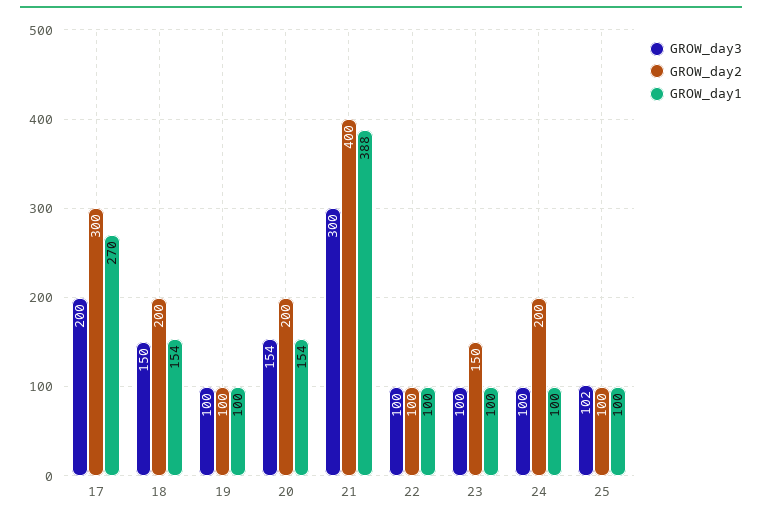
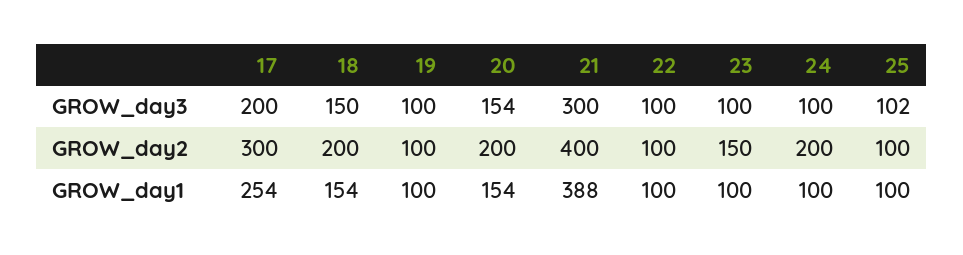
GROW_day1, 17: 270 -> 254

